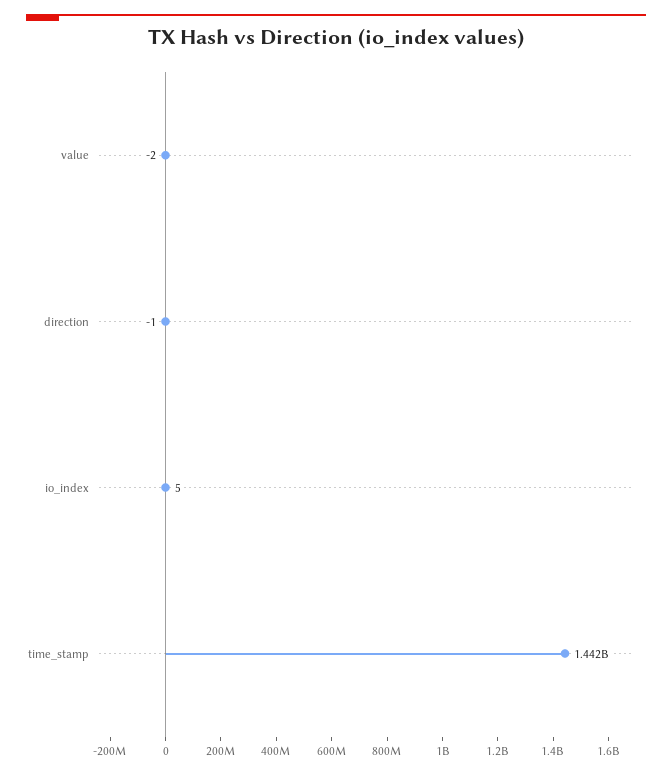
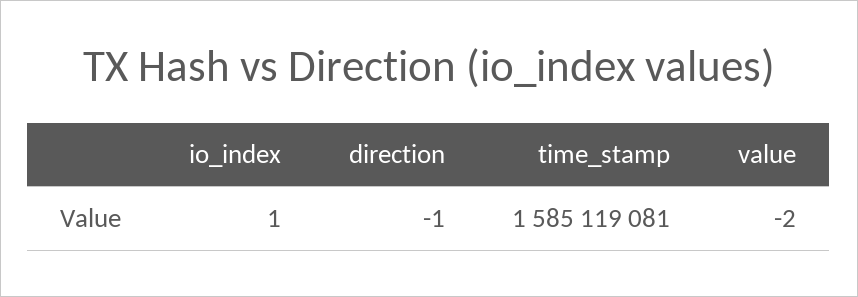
io_index: 5 -> 1
time_stamp: 1442000000 -> 1585119081

